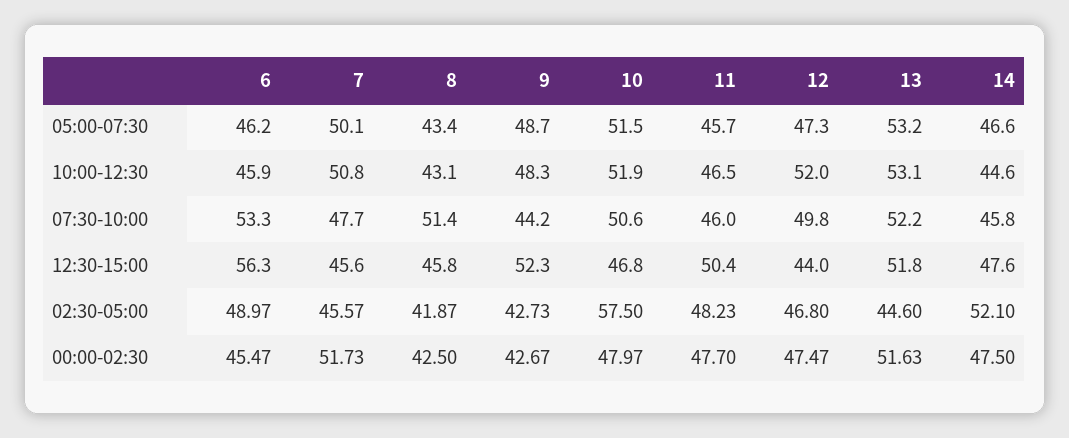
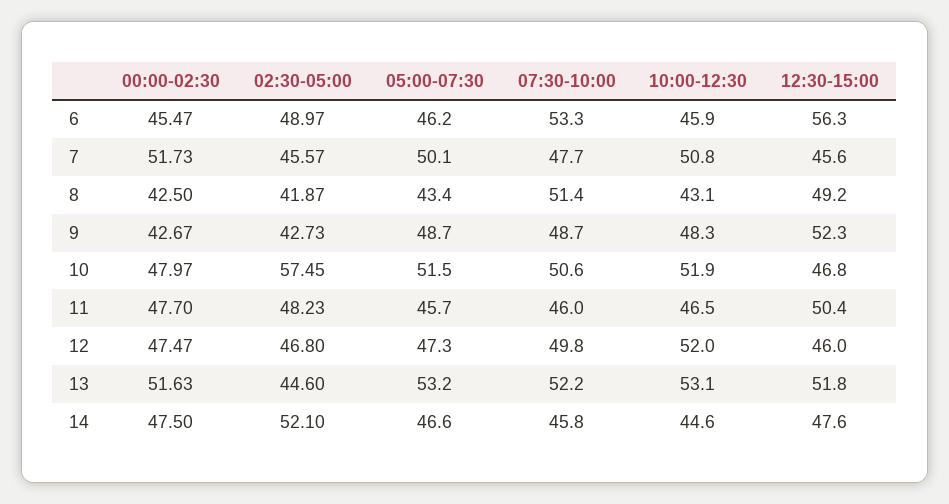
9, 07:30-10:00: 44.2 -> 48.7
8, 12:30-15:00: 45.8 -> 49.2
12, 12:30-15:00: 44 -> 46
10, 02:30-05:00: 57.5 -> 57.45

